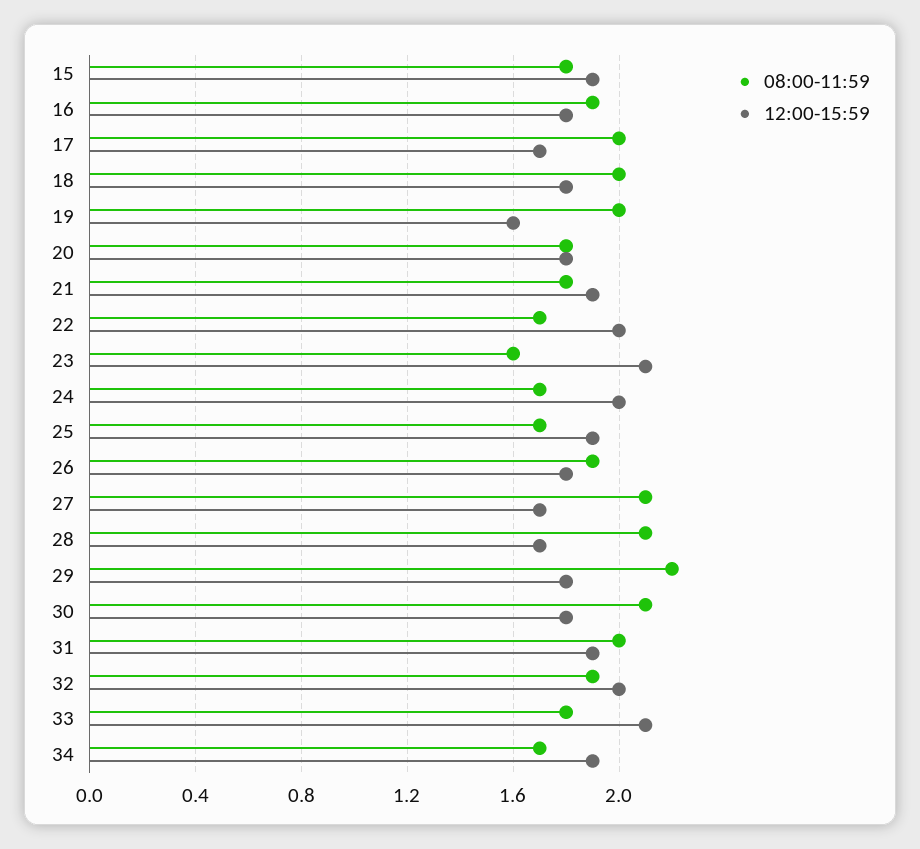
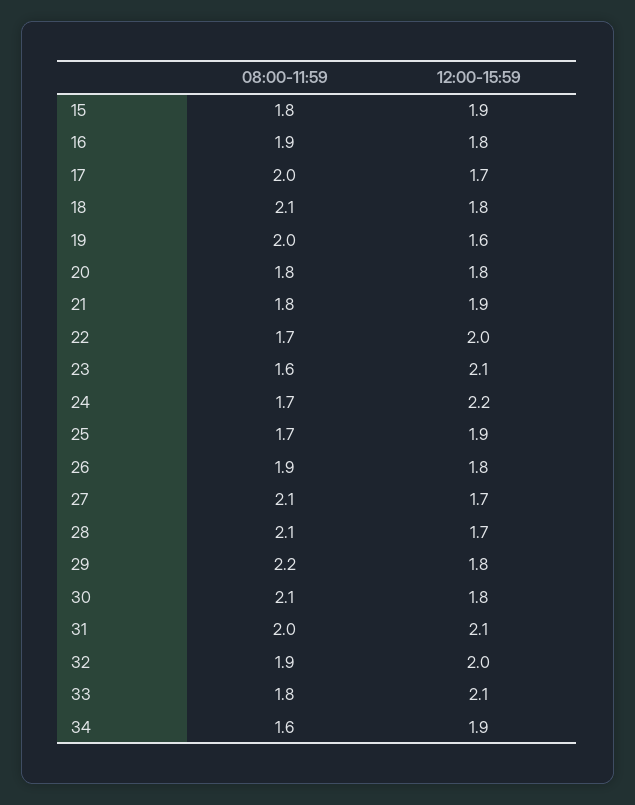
08:00-11:59, 18: 2 -> 2.1
12:00-15:59, 24: 2 -> 2.2
12:00-15:59, 31: 1.9 -> 2.1
08:00-11:59, 34: 1.7 -> 1.6

